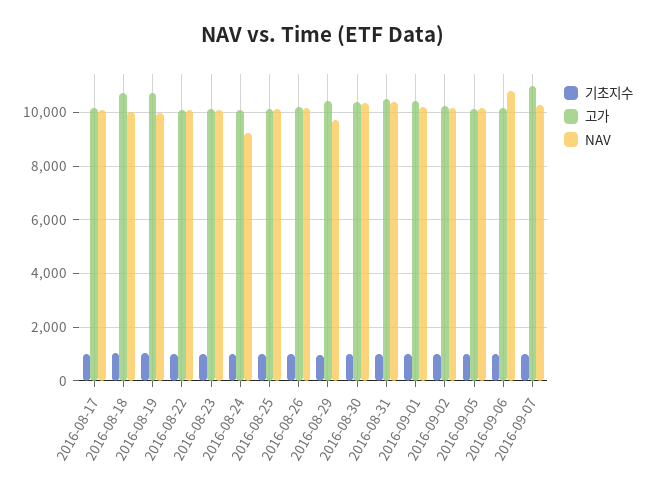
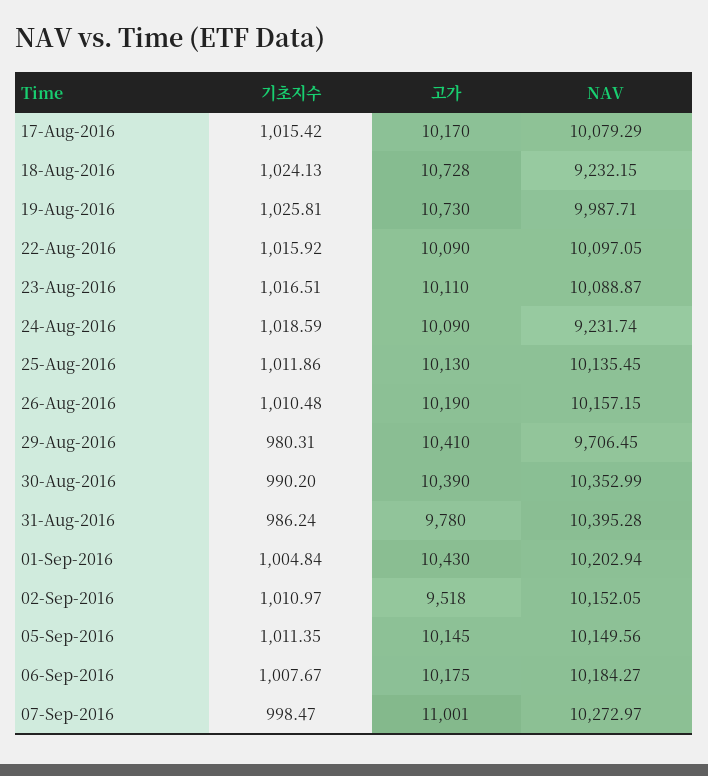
NAV, 2016-08-18: 10000 -> 9232.15
고가, 2016-08-31: 10500 -> 9780
고가, 2016-09-02: 10250 -> 9518
NAV, 2016-09-06: 10750 -> 10184.27

